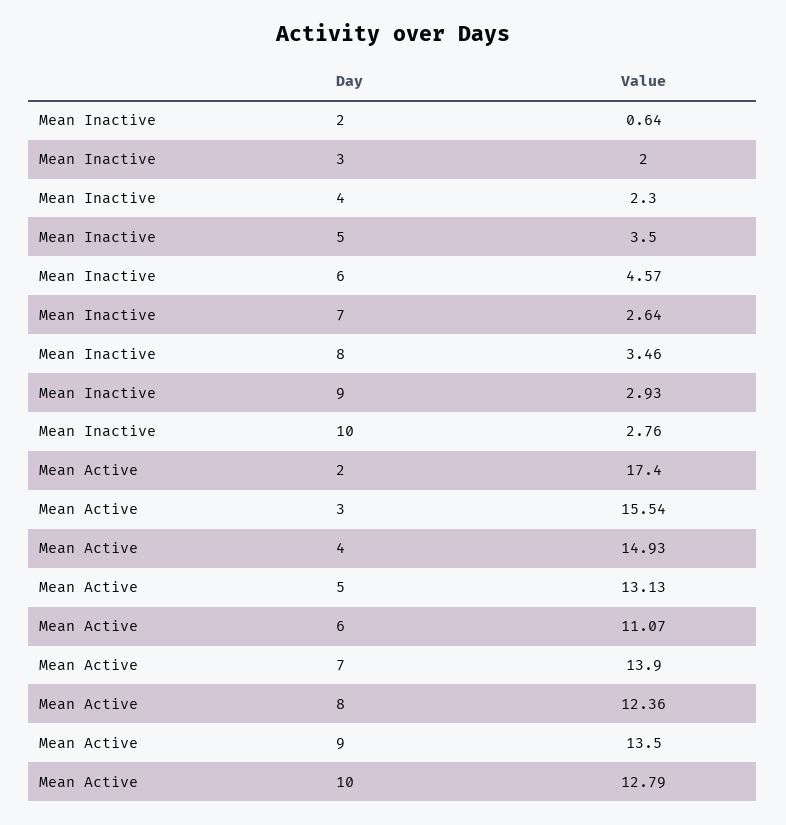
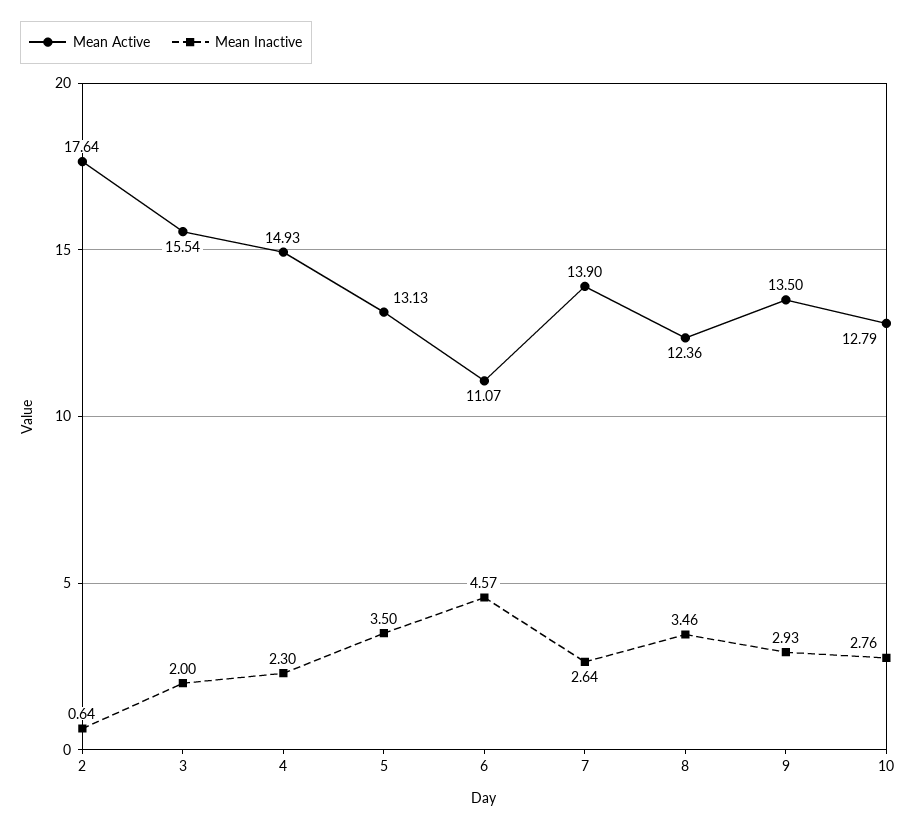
Mean Active, 2: 17.4 -> 17.64

